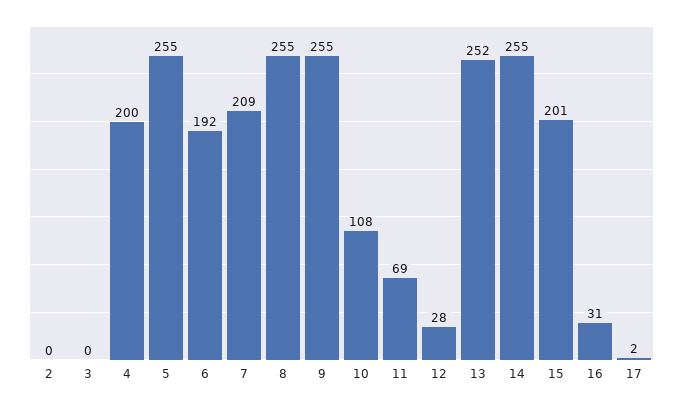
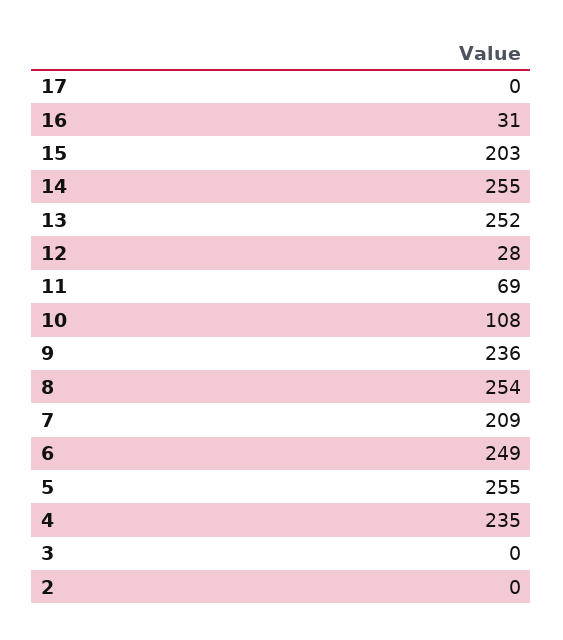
4: 200 -> 235
6: 192 -> 249
8: 255 -> 254
9: 255 -> 236
15: 201 -> 203
17: 2 -> 0

